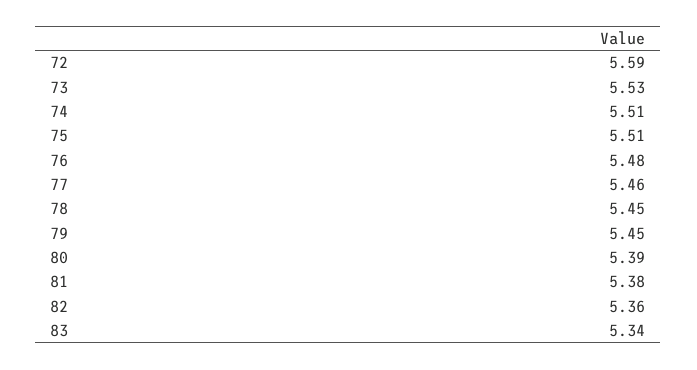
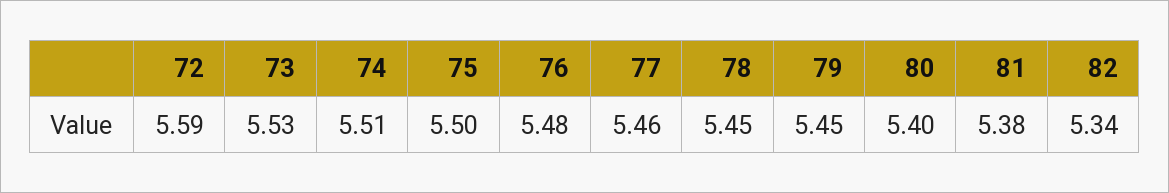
75: 5.51 -> 5.5
80: 5.39 -> 5.4
82: 5.36 -> 5.34
83: 5.34 -> none

